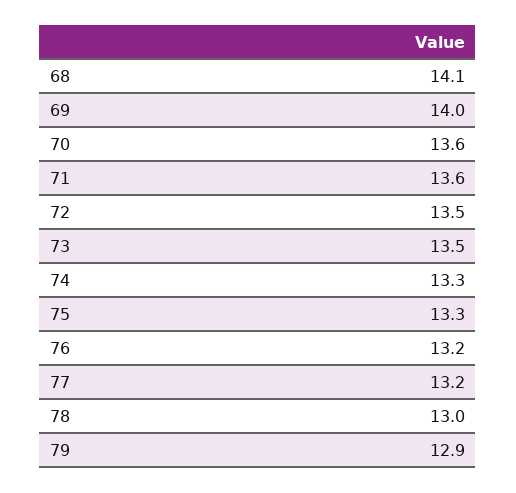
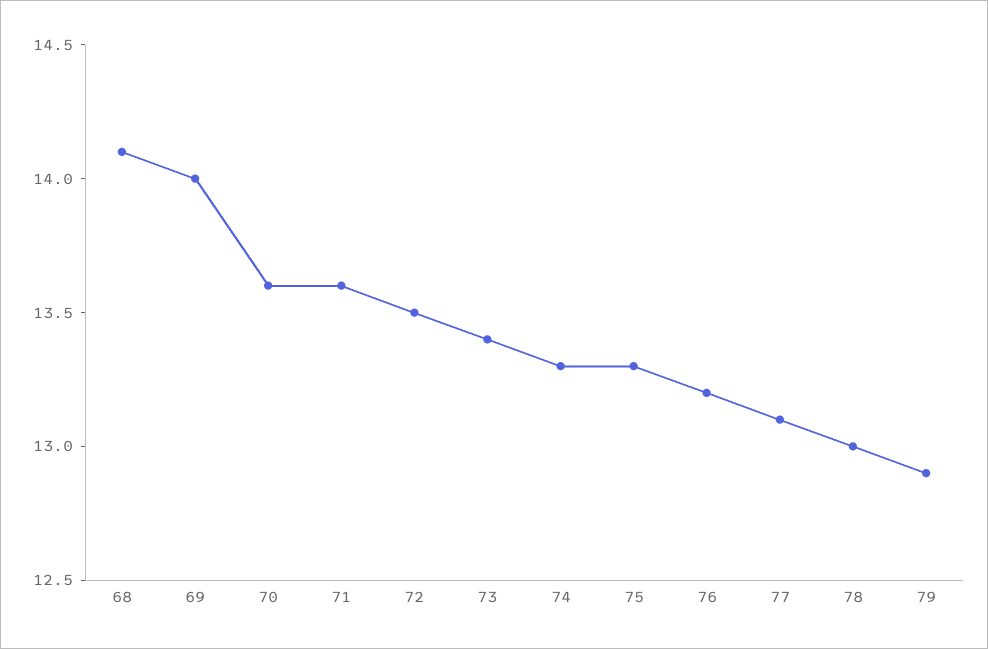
73: 13.5 -> 13.4
77: 13.2 -> 13.1

